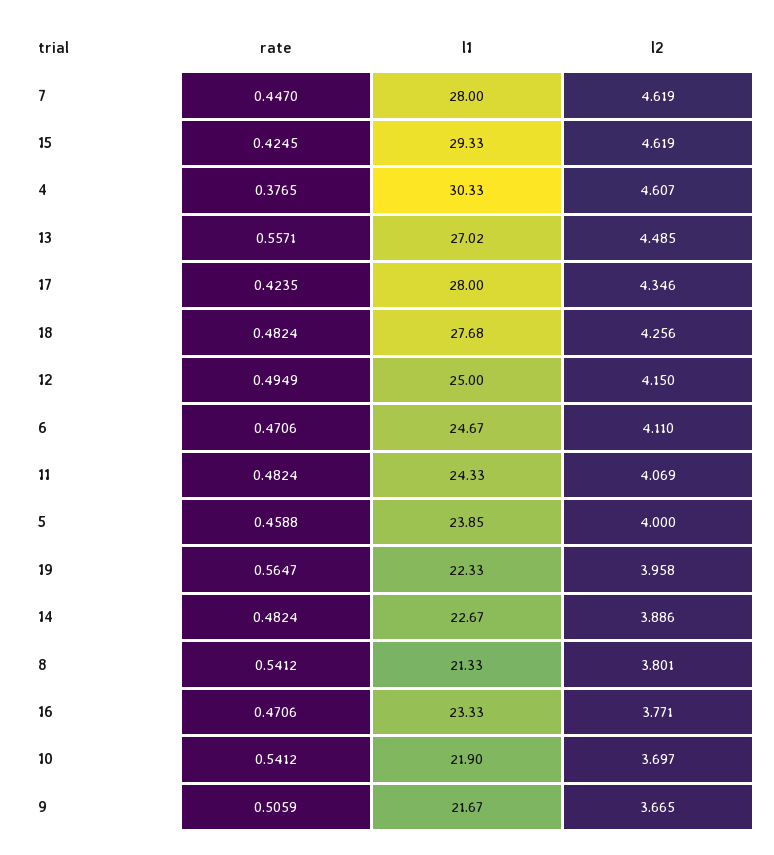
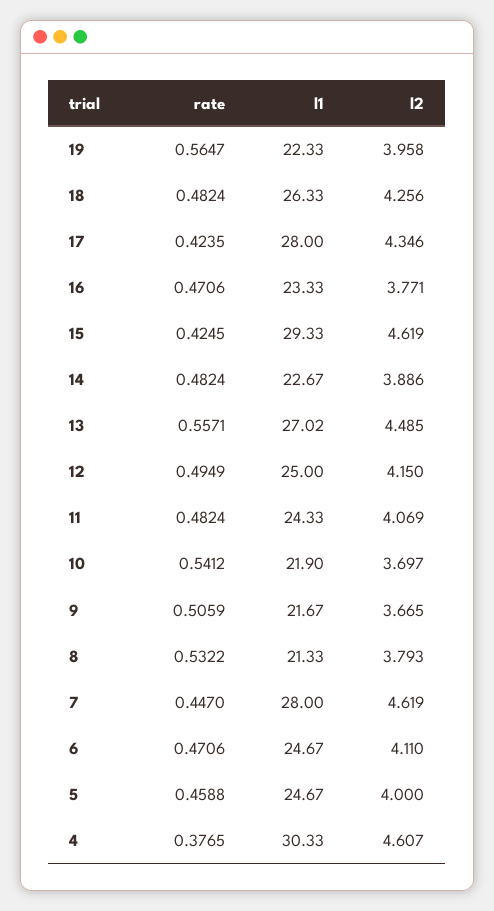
l1, 18: 27.68 -> 26.33
l1, 5: 23.85 -> 24.67
rate, 8: 0.5412 -> 0.5322
l2, 8: 3.801 -> 3.793

